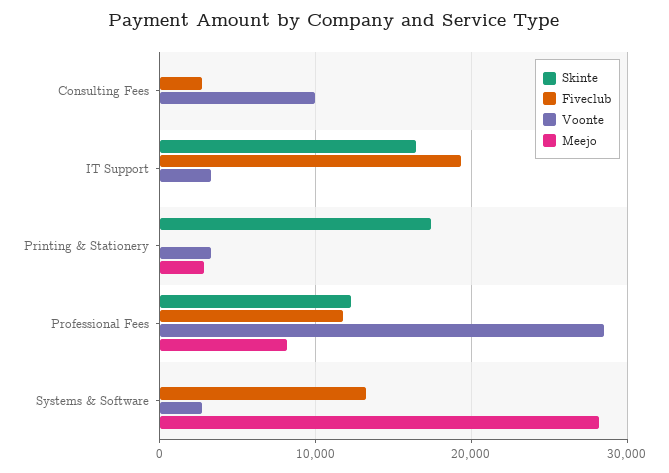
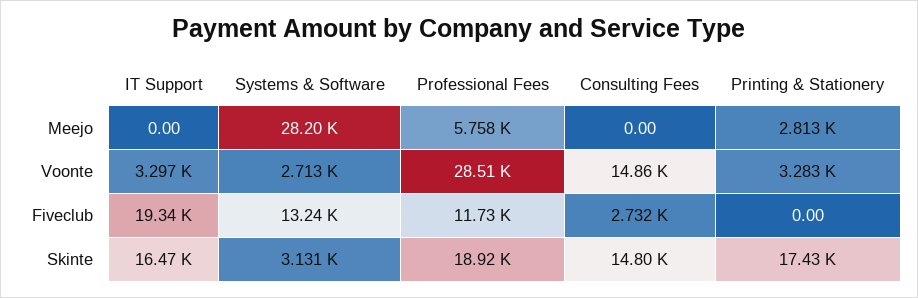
Skinte, Consulting Fees: 0 -> 14800
Voonte, Consulting Fees: 10000 -> 14860
Skinte, Professional Fees: 12000 -> 18920
Meejo, Professional Fees: 8000 -> 5758
Skinte, Systems & Software: 0 -> 3131

